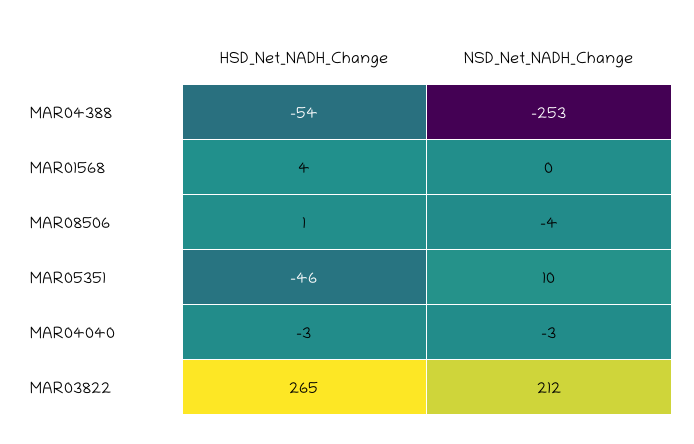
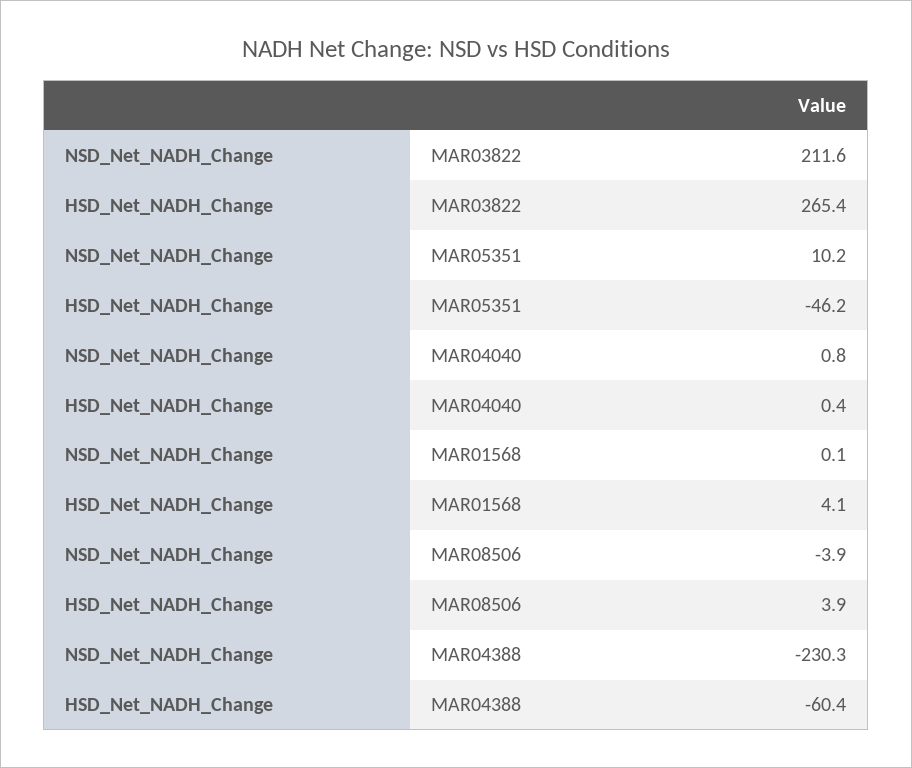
HSD_Net_NADH_Change, MAR04388: -54 -> -60.4
NSD_Net_NADH_Change, MAR04388: -253 -> -230.3
HSD_Net_NADH_Change, MAR08506: 1 -> 3.9
HSD_Net_NADH_Change, MAR04040: -3 -> 0.4
NSD_Net_NADH_Change, MAR04040: -3 -> 0.8

